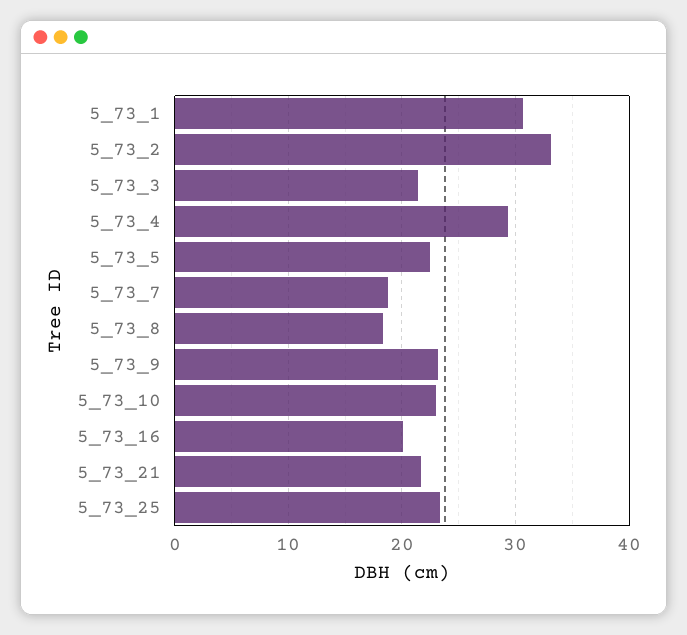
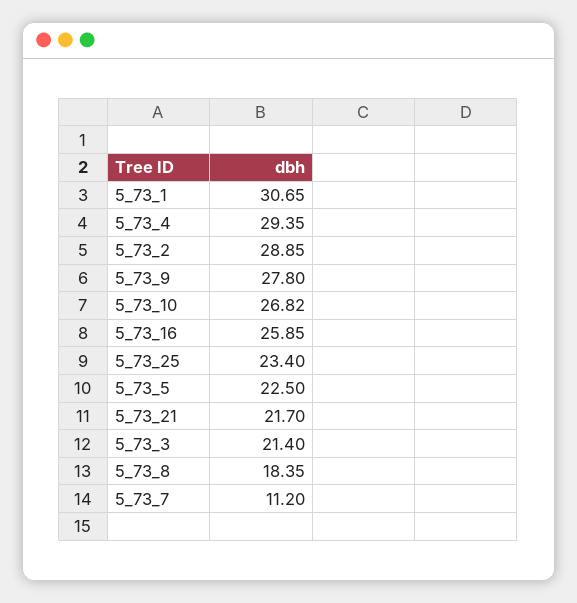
5_73_2: 33 -> 28.85
5_73_7: 19 -> 11.2
5_73_9: 23 -> 27.8
5_73_10: 23 -> 26.82
5_73_16: 20 -> 25.85

